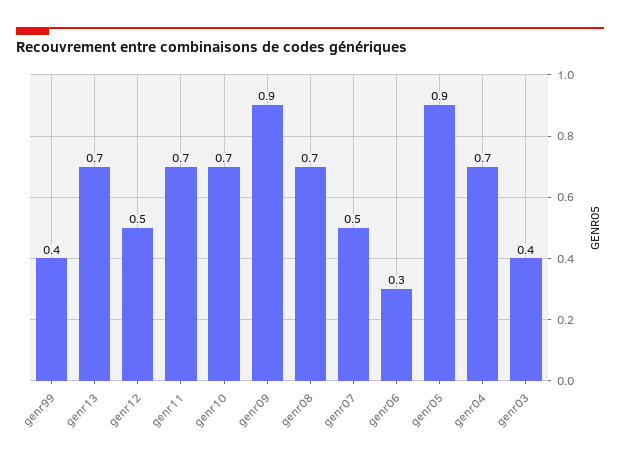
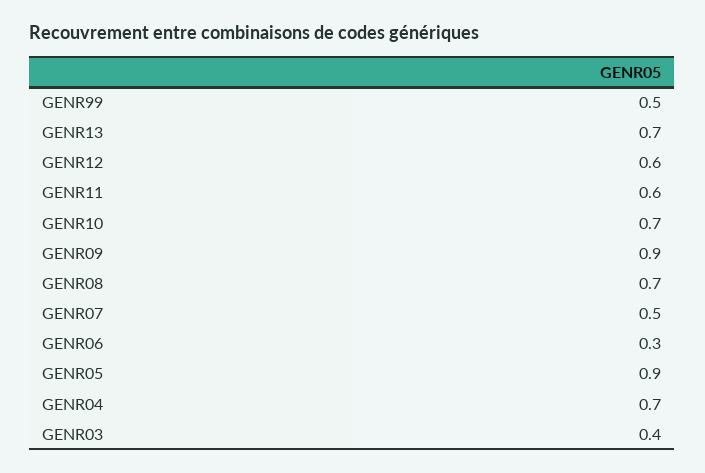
genr99: 0.4 -> 0.5
genr12: 0.5 -> 0.6
genr11: 0.7 -> 0.6

